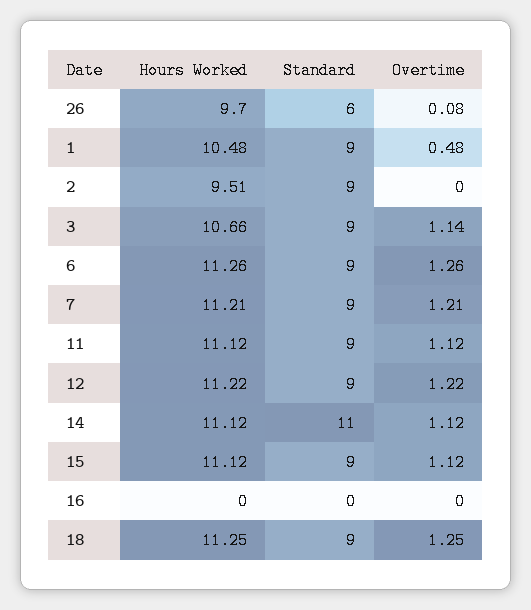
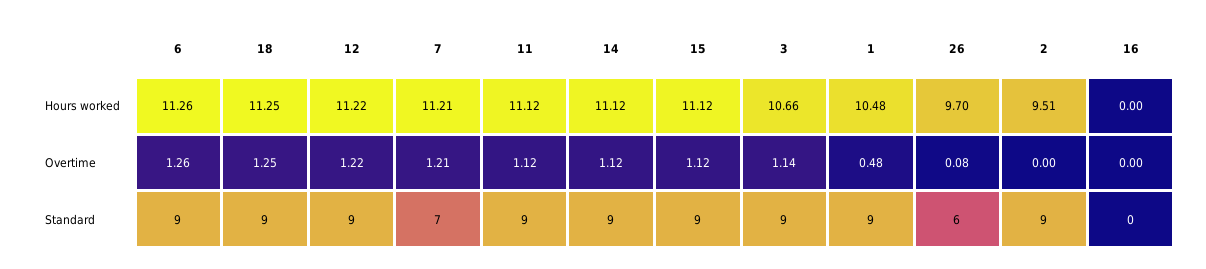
Standard, 7: 9 -> 7
Standard, 14: 11 -> 9

